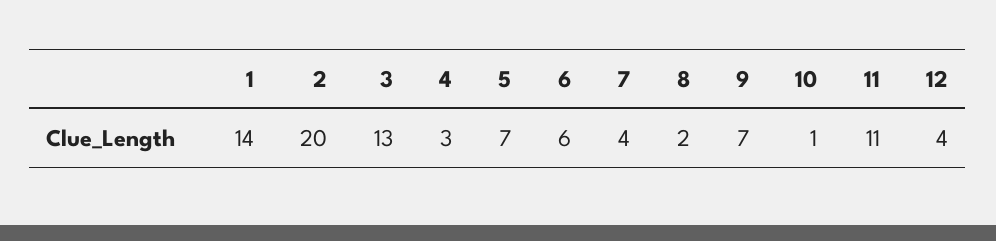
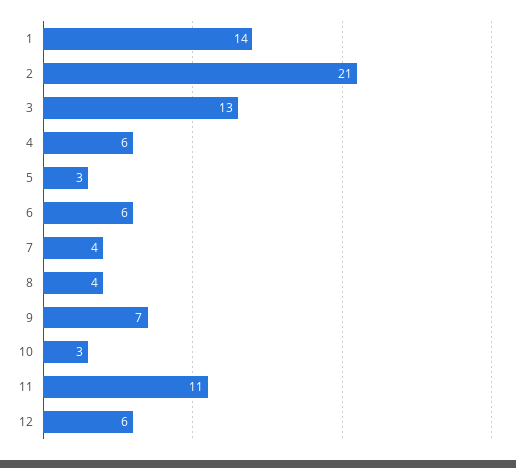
2: 20 -> 21
4: 3 -> 6
5: 7 -> 3
8: 2 -> 4
10: 1 -> 3
12: 4 -> 6

